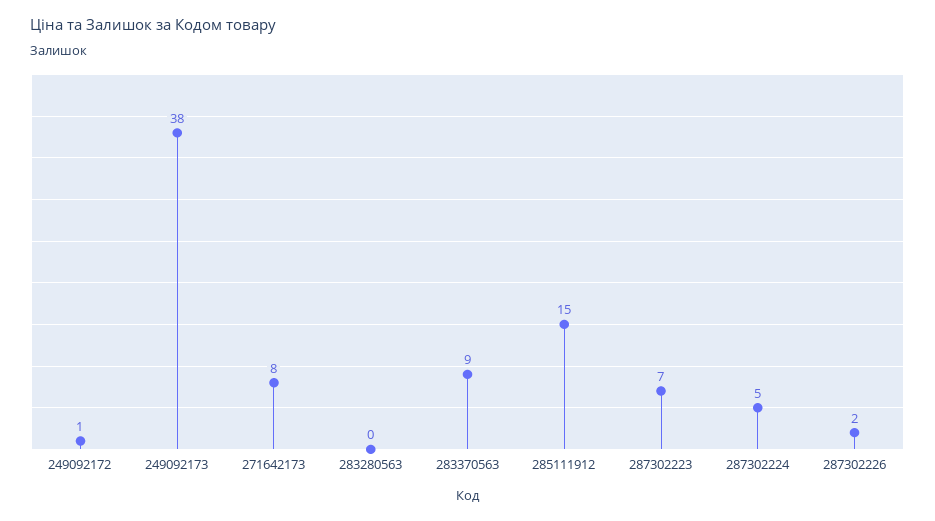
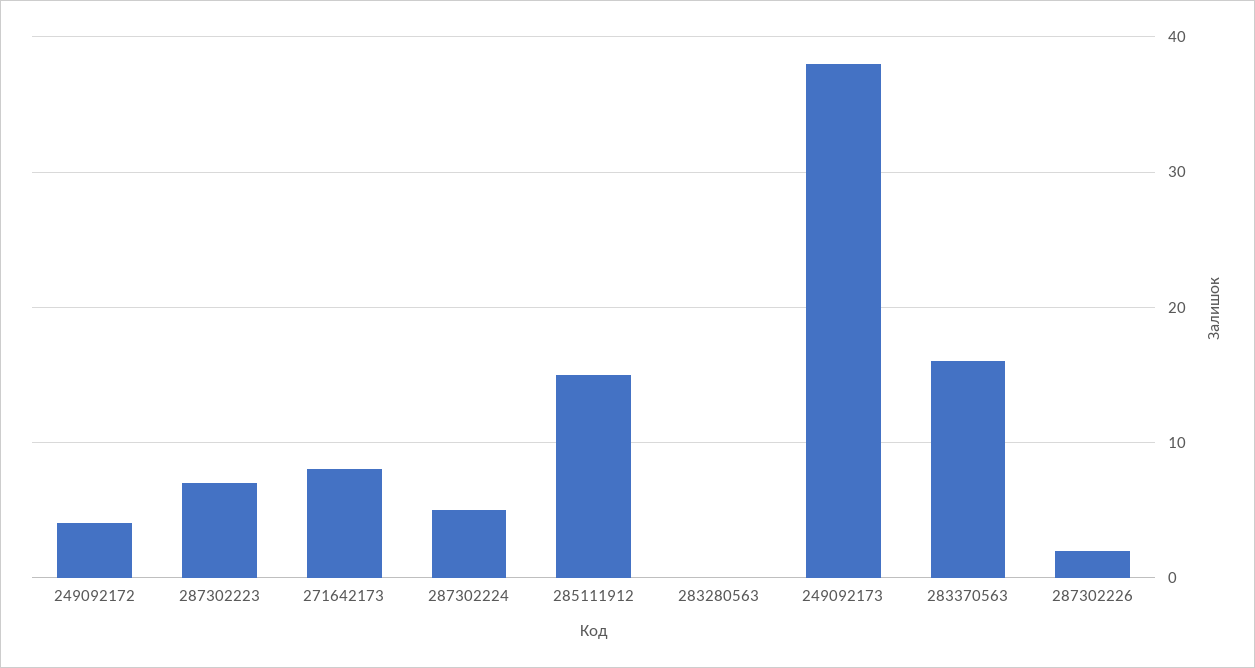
249092172: 1 -> 4
283370563: 9 -> 16

